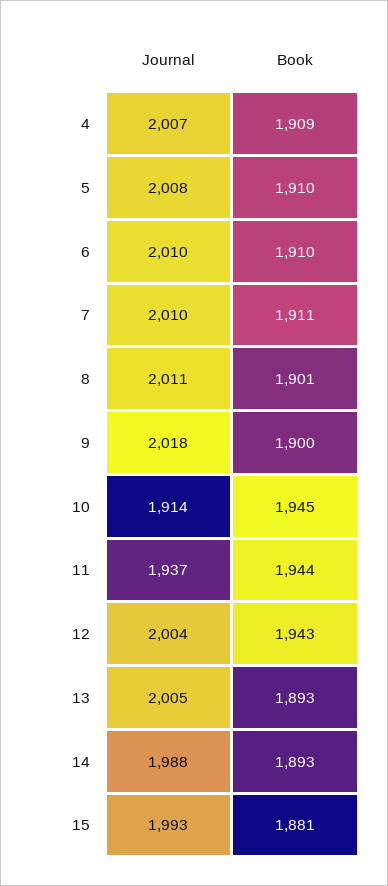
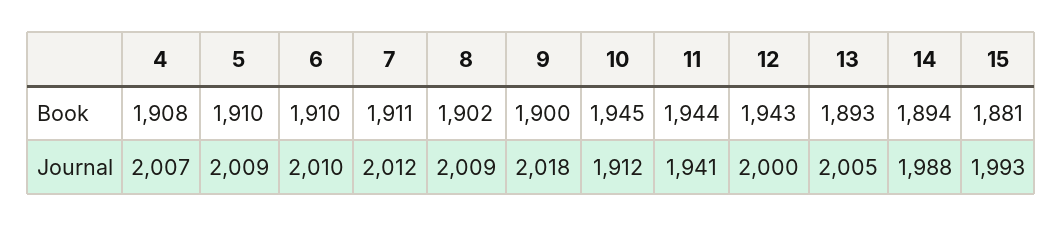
Book, 4: 1909 -> 1908
Journal, 5: 2008 -> 2009
Journal, 7: 2010 -> 2012
Journal, 8: 2011 -> 2009
Book, 8: 1901 -> 1902
Journal, 10: 1914 -> 1912
Journal, 11: 1937 -> 1941
Journal, 12: 2004 -> 2000
Book, 14: 1893 -> 1894

